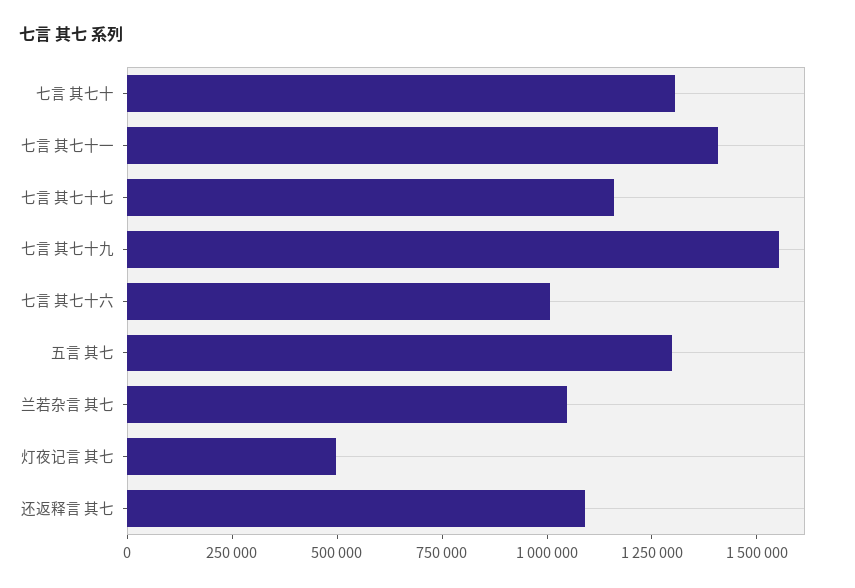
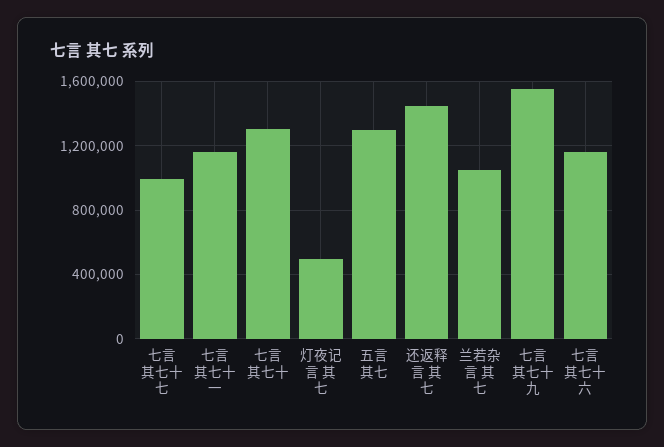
七言 其七十一: 1400000 -> 1150000
七言 其七十七: 1150000 -> 1000000
七言 其七十六: 1000000 -> 1150000
还返释言 其七: 1100000 -> 1450000

